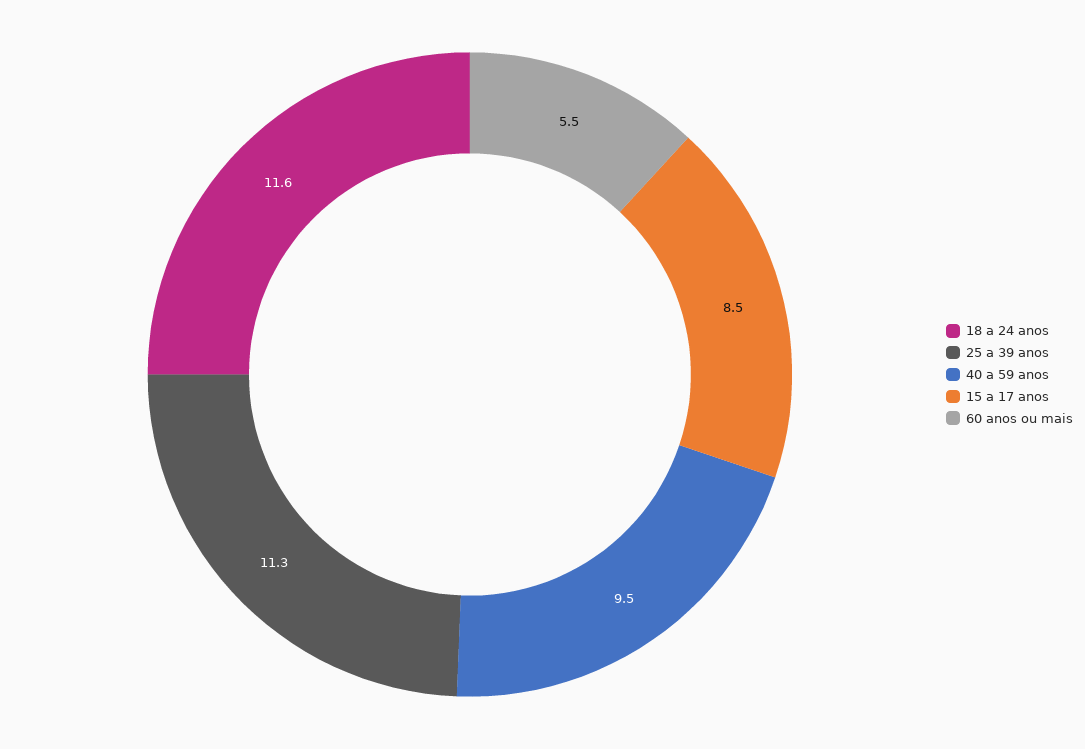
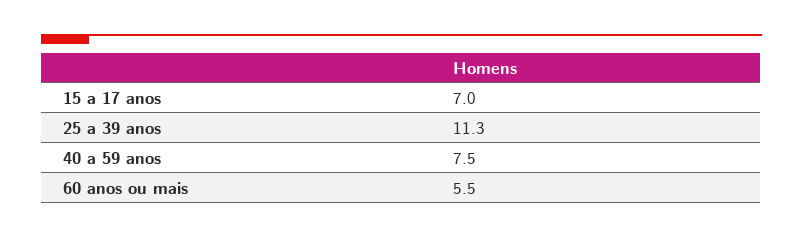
18 a 24 anos: 11.6 -> none
40 a 59 anos: 9.5 -> 7.5
15 a 17 anos: 8.5 -> 7

